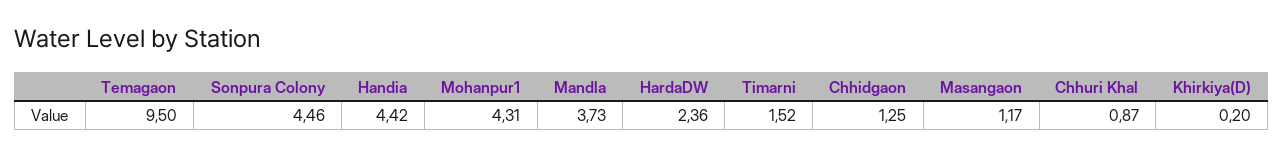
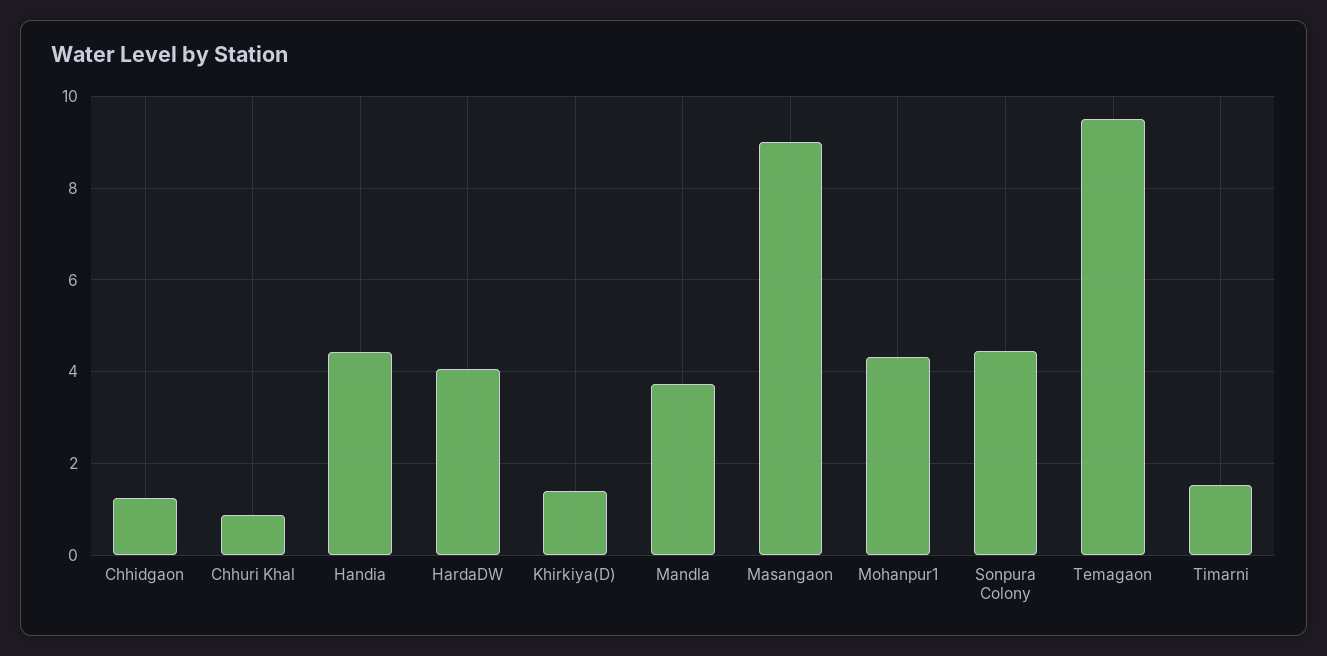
HardaDW: 2.36 -> 4
Masangaon: 1.17 -> 9
Khirkiya(D): 0.2 -> 1.4

